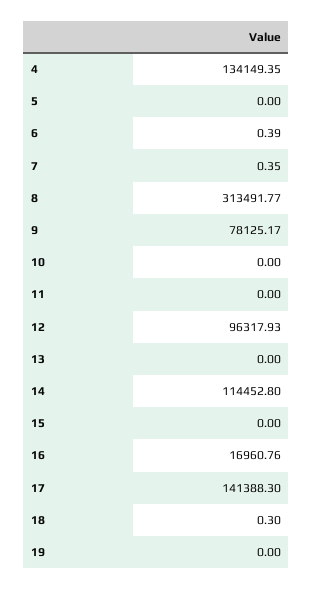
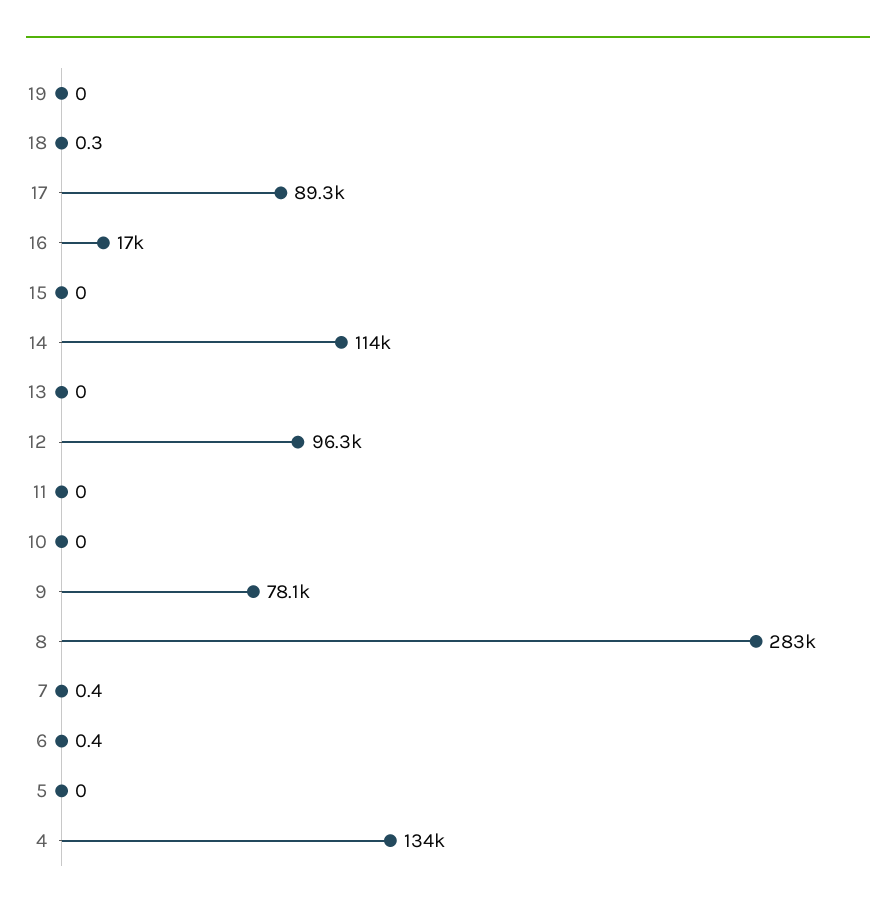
8: 313491.77 -> 283000
17: 141388.3 -> 89300

